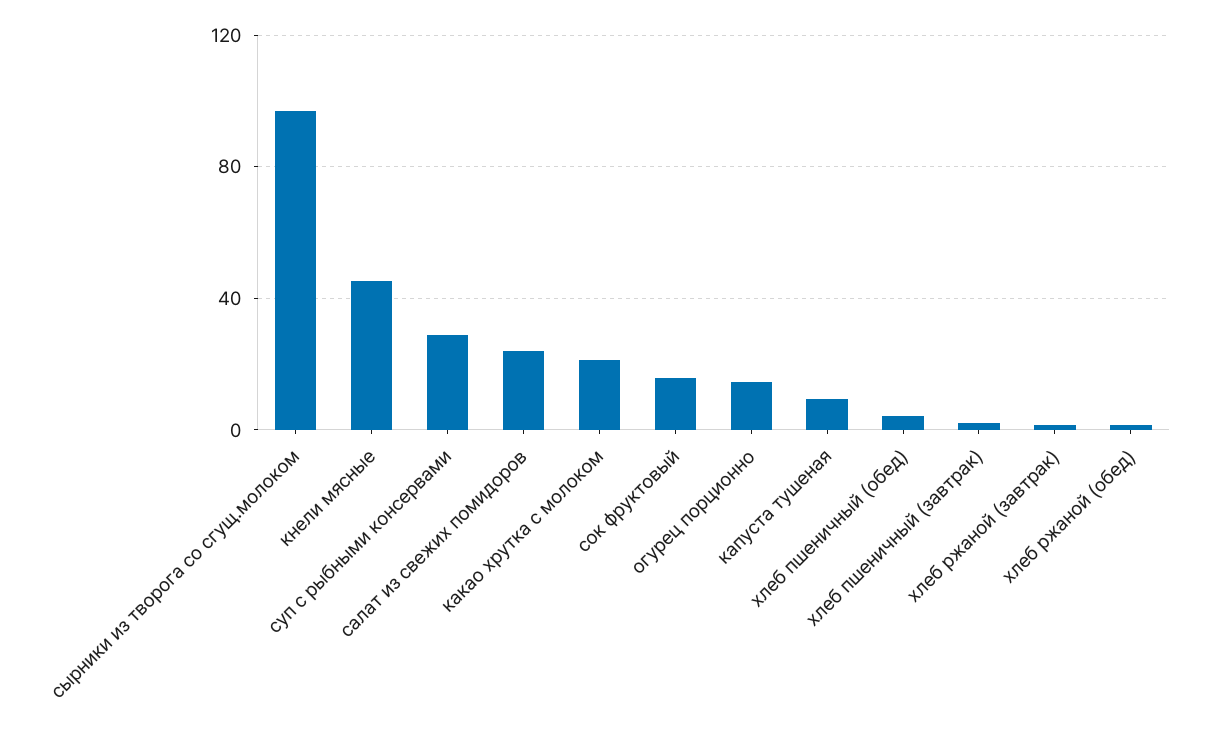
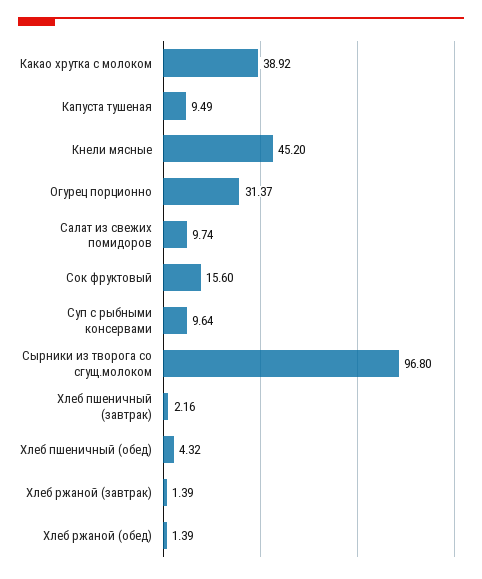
суп с рыбными консервами: 30 -> 9.64
салат из свежих помидоров: 25 -> 9.74
какао хрутка с молоком: 20 -> 38.92
огурец порционно: 15 -> 31.37

